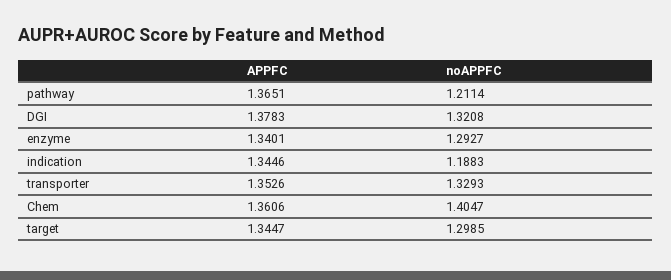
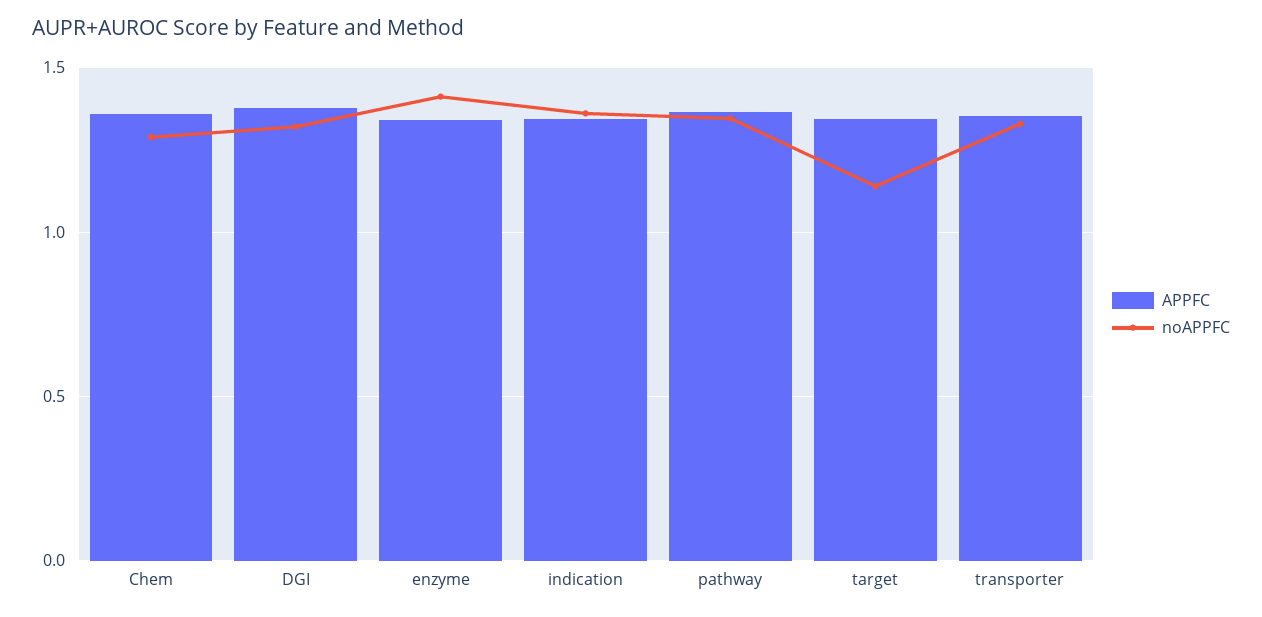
noAPPFC, pathway: 1.2114 -> 1.35
noAPPFC, enzyme: 1.2927 -> 1.4
noAPPFC, indication: 1.1883 -> 1.35
noAPPFC, Chem: 1.4047 -> 1.3
noAPPFC, target: 1.2985 -> 1.15

